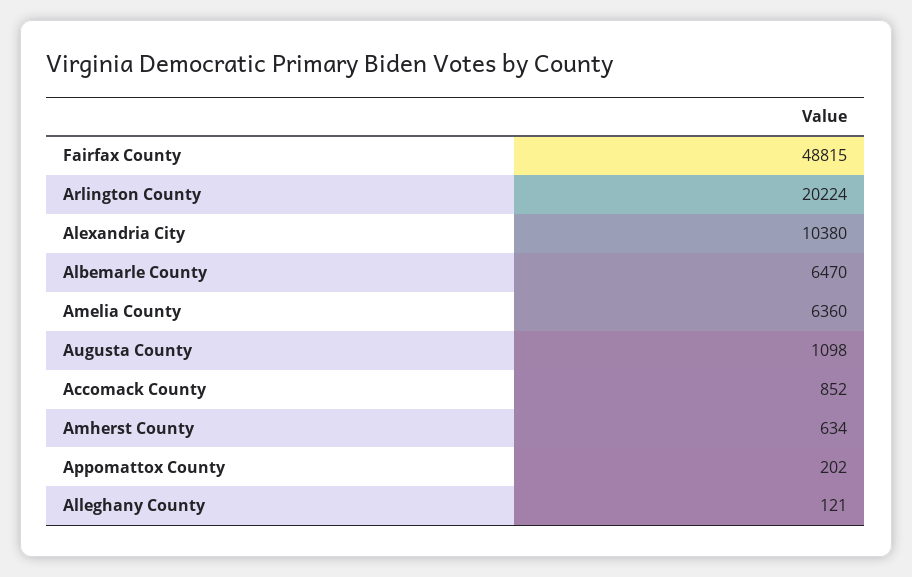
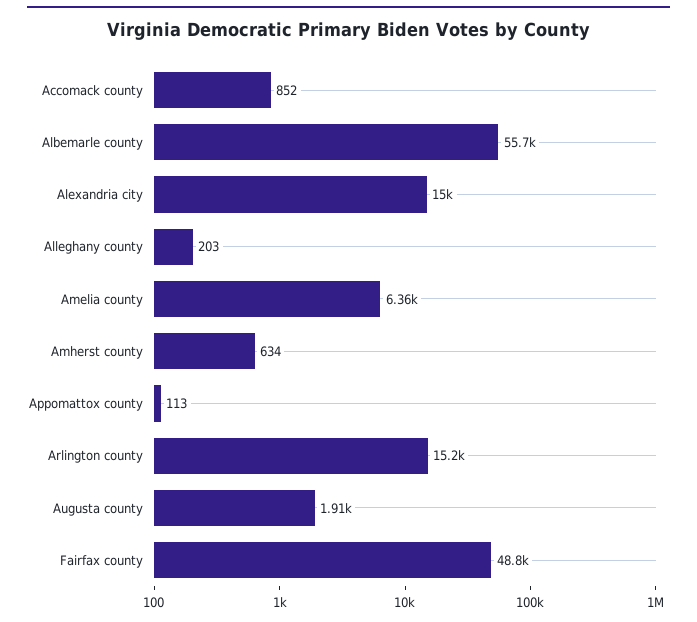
Arlington County: 20224 -> 15200
Alexandria City: 10380 -> 15000
Albemarle County: 6470 -> 55700
Augusta County: 1098 -> 1910
Appomattox County: 202 -> 113
Alleghany County: 121 -> 203

